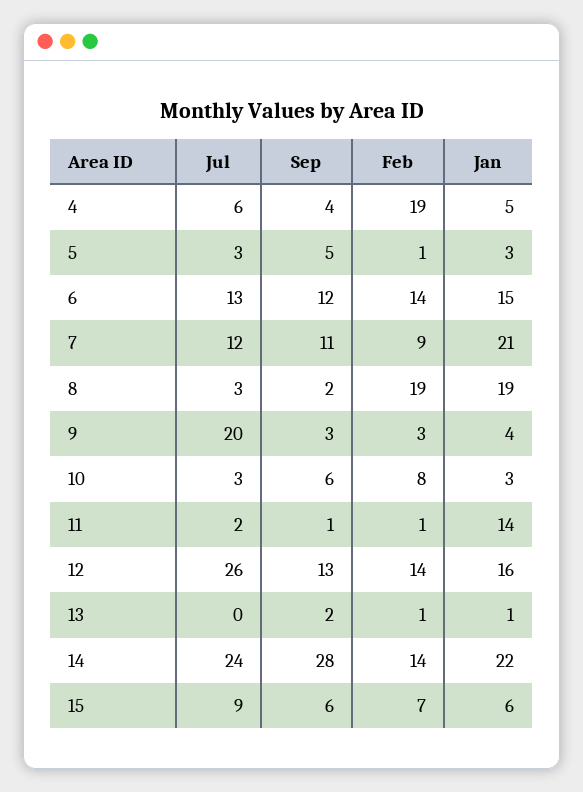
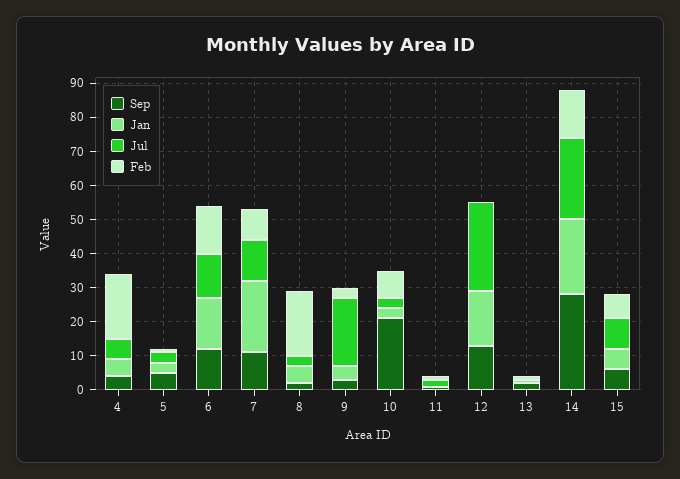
Jan, 8: 19 -> 5
Sep, 10: 6 -> 20
Jan, 11: 14 -> 0
Feb, 12: 14 -> 0

